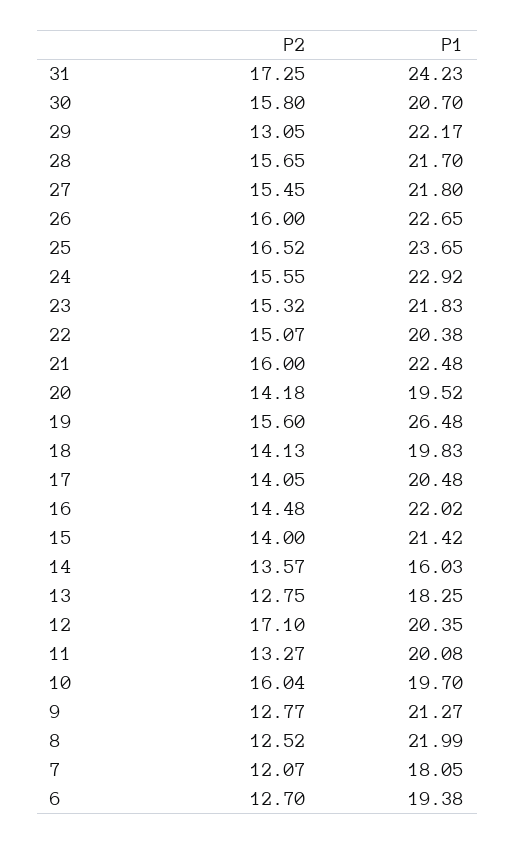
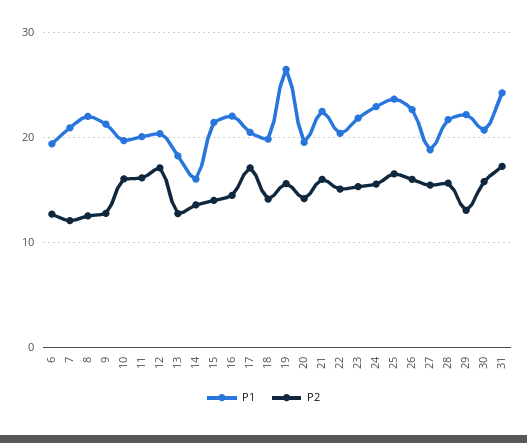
P1, 27: 21.8 -> 19
P2, 17: 14.05 -> 17
P2, 11: 13.27 -> 16
P1, 7: 18.05 -> 21

